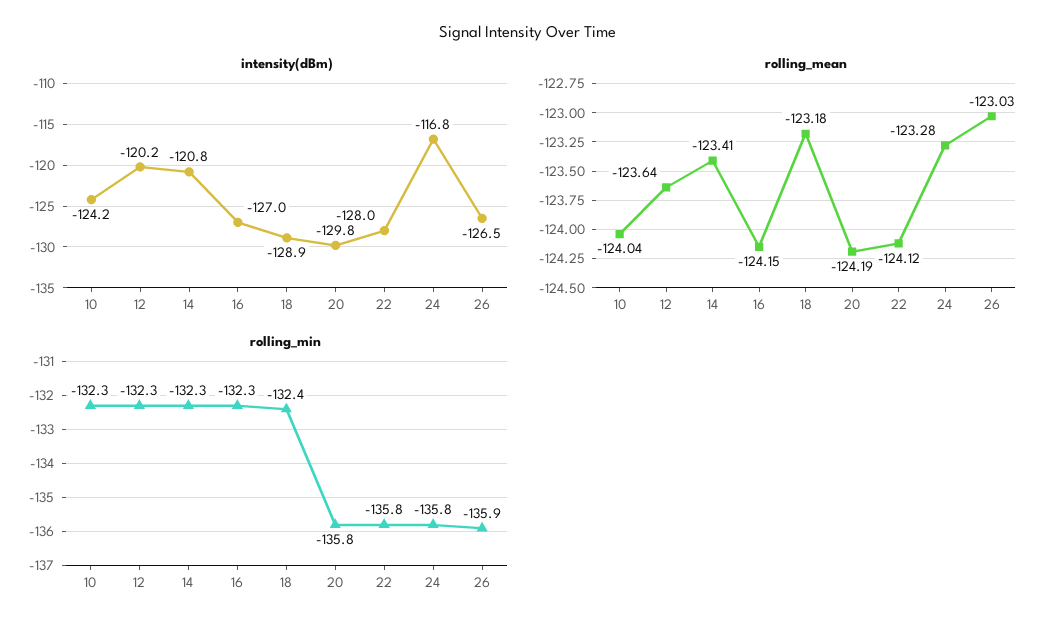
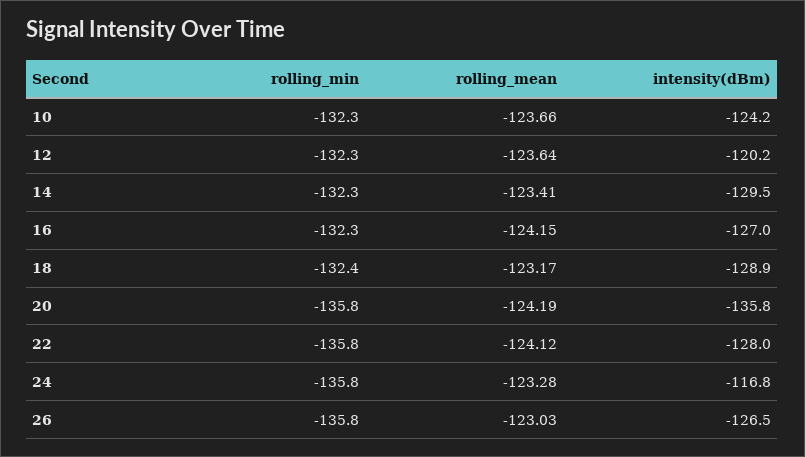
intensity(dBm), 14: -120.8 -> -129.5
intensity(dBm), 20: -129.8 -> -135.8
rolling_mean, 10: -124.04 -> -123.66
rolling_mean, 18: -123.18 -> -123.17
rolling_min, 26: -135.9 -> -135.8

